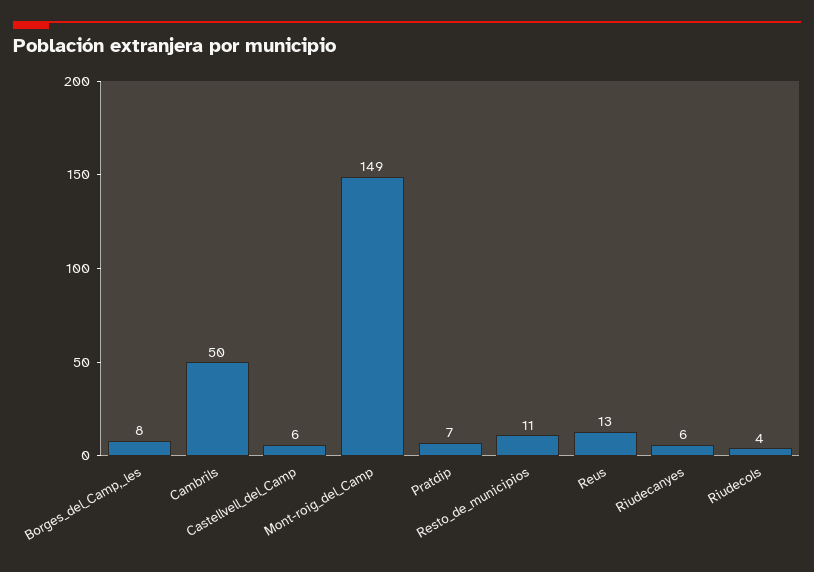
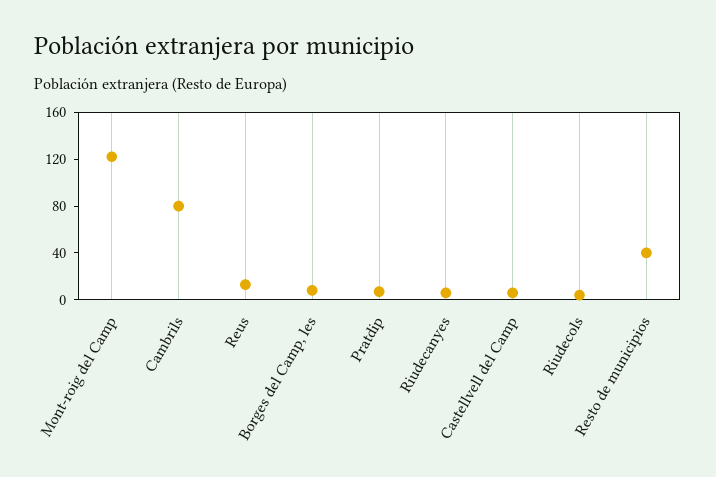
Cambrils: 50 -> 80
Mont-roig_del_Camp: 149 -> 120
Resto_de_municipios: 11 -> 40

